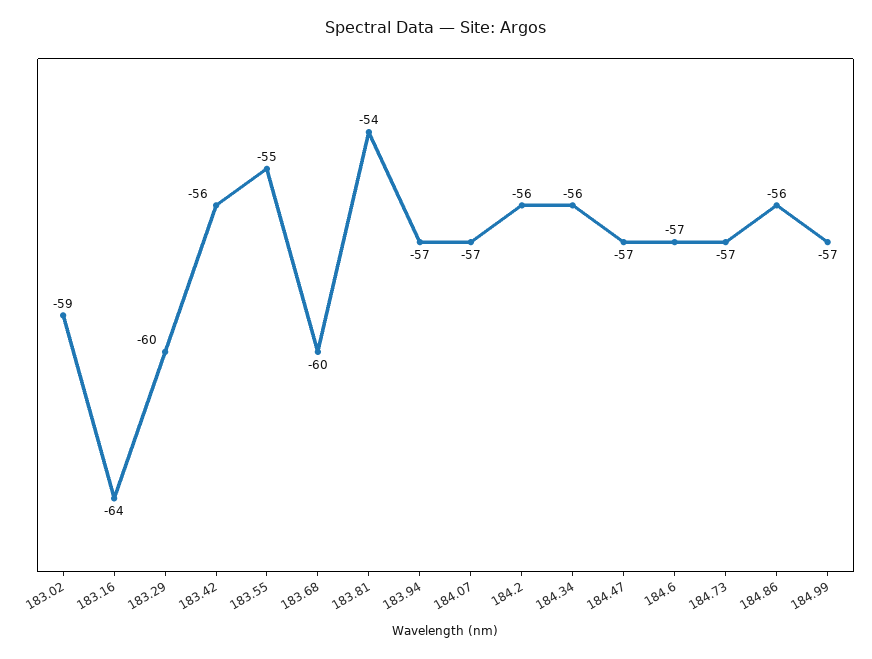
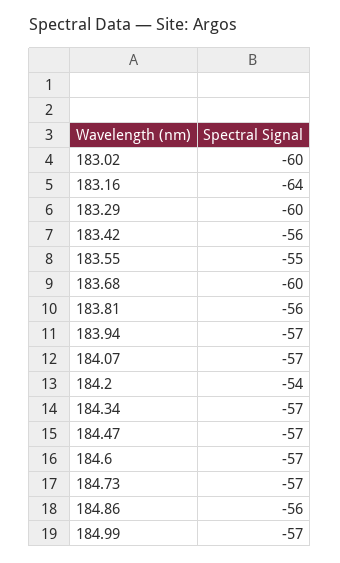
183.02: -59 -> -60
183.81: -54 -> -56
184.2: -56 -> -54
184.34: -56 -> -57

